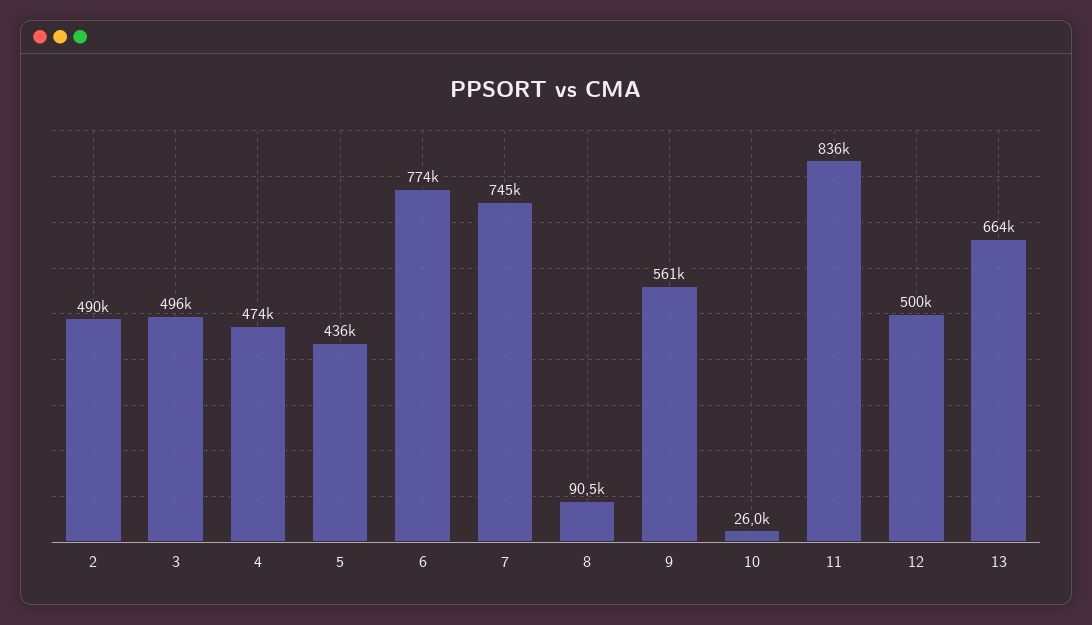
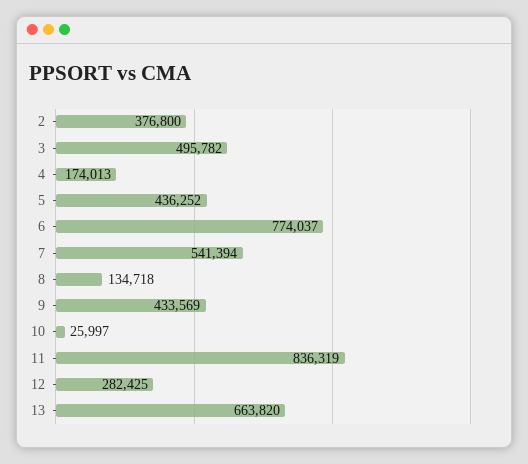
2: 490000 -> 376800
4: 474000 -> 174013
7: 745000 -> 541394
8: 90500 -> 134718
9: 561000 -> 433569
12: 500000 -> 282425

